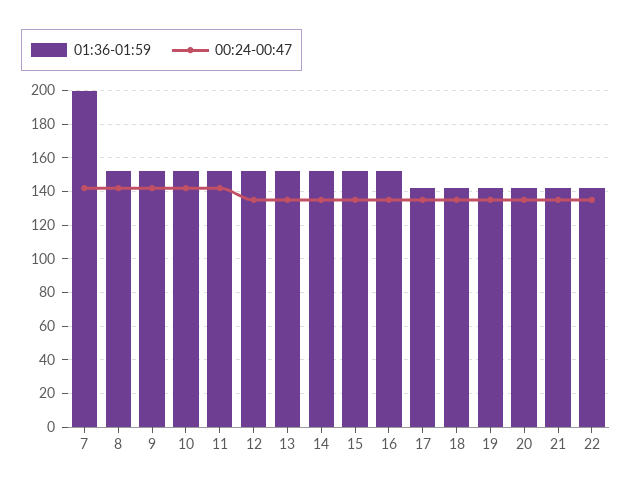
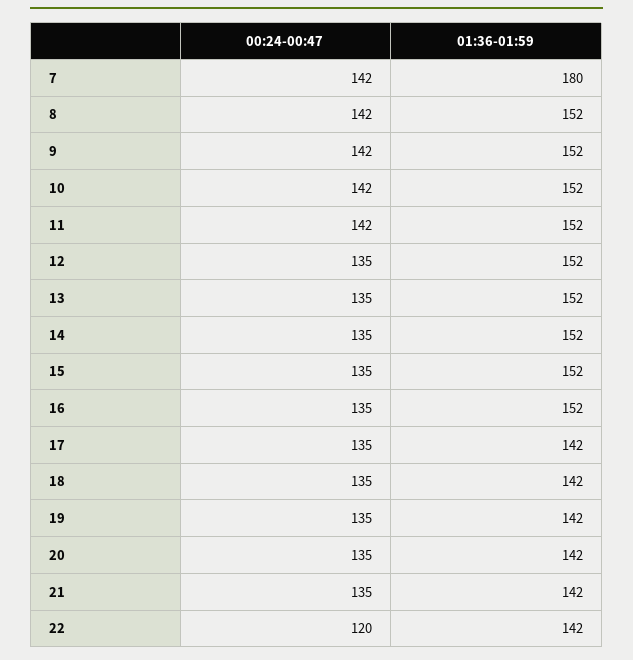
01:36-01:59, 7: 200 -> 180
00:24-00:47, 22: 135 -> 120

